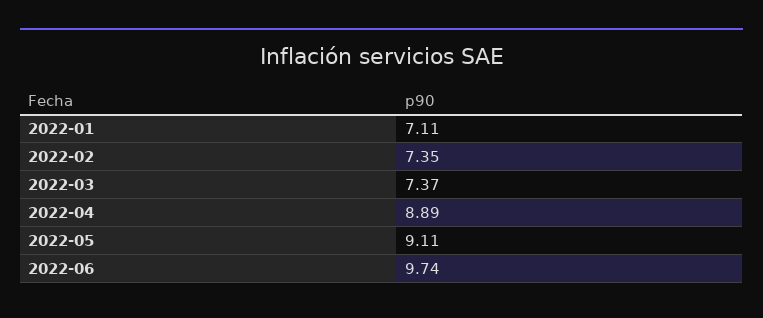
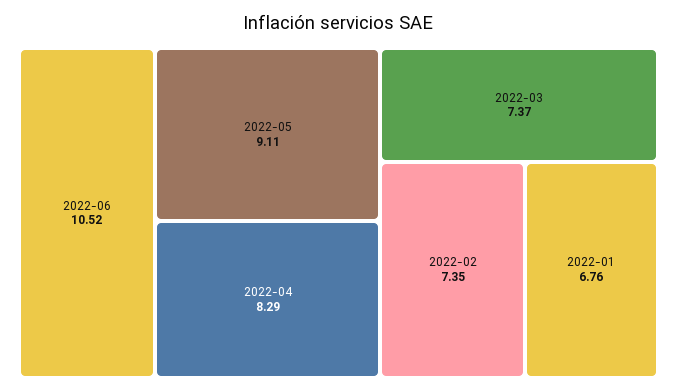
2022-01: 7.11 -> 6.76
2022-04: 8.89 -> 8.29
2022-06: 9.74 -> 10.52

